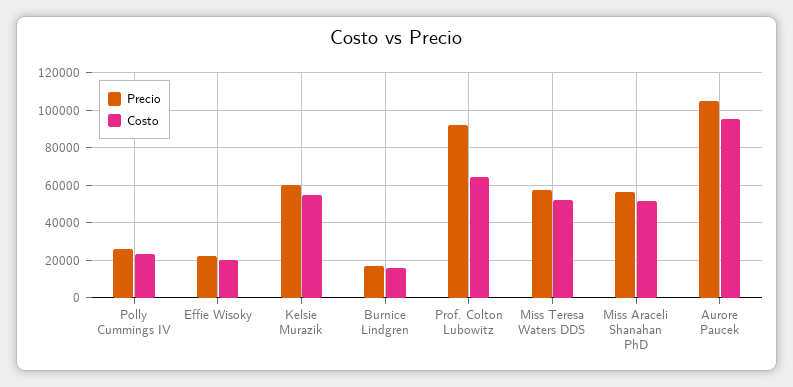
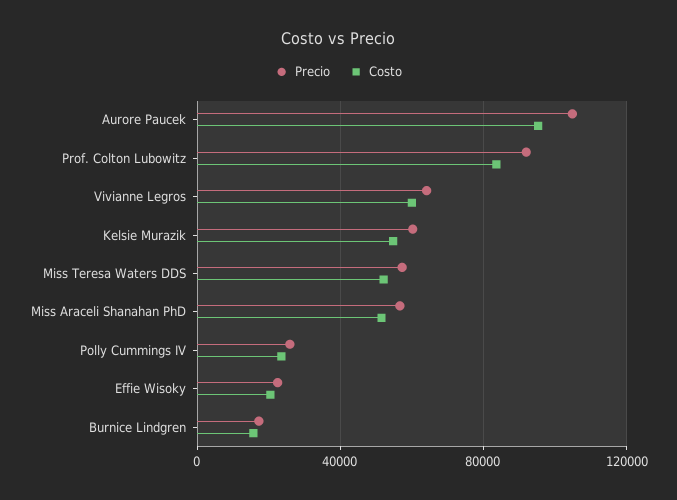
Costo, Prof. Colton Lubowitz: 65000 -> 85000
Precio, Vivianne Legros: none -> 65000
Costo, Vivianne Legros: none -> 60000

